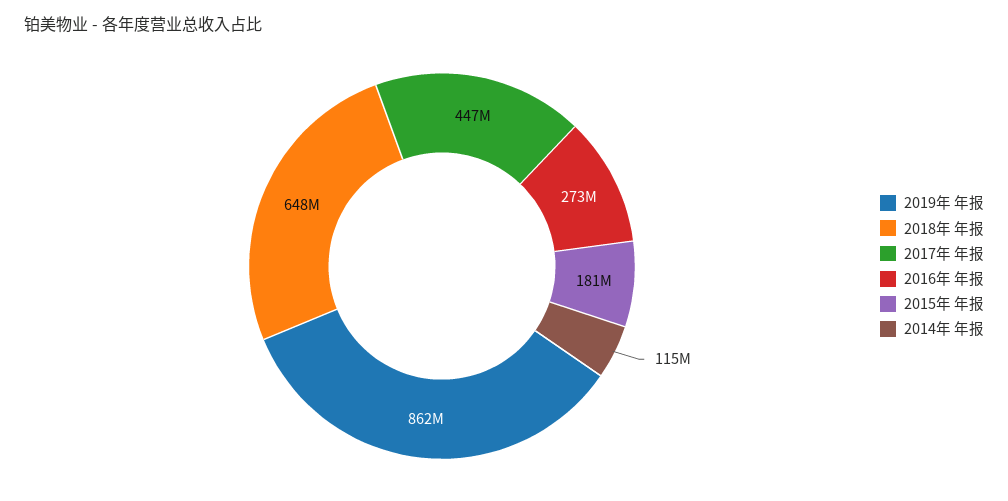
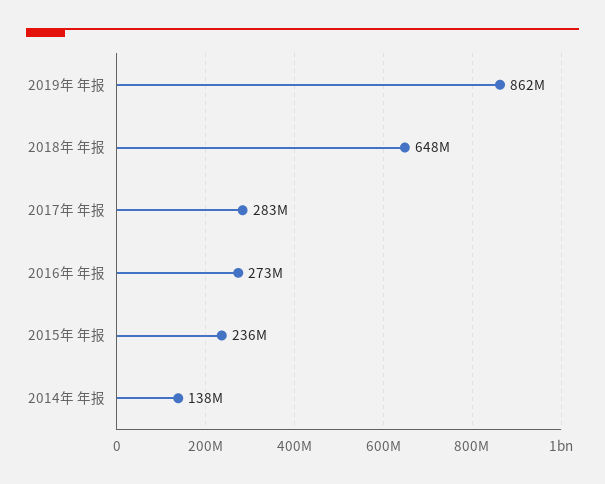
2017年 年报: 447000000 -> 283000000
2015年 年报: 181000000 -> 236000000
2014年 年报: 115000000 -> 138000000

